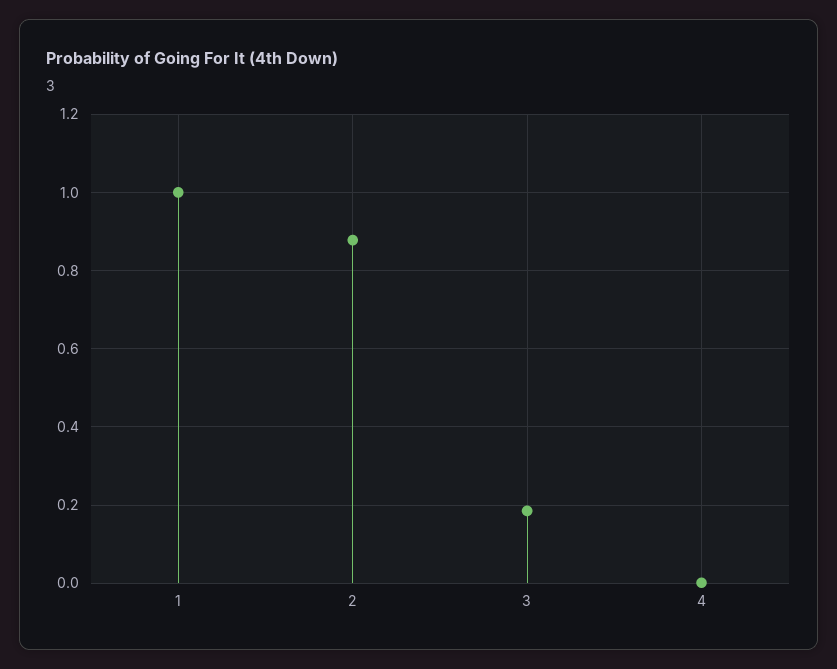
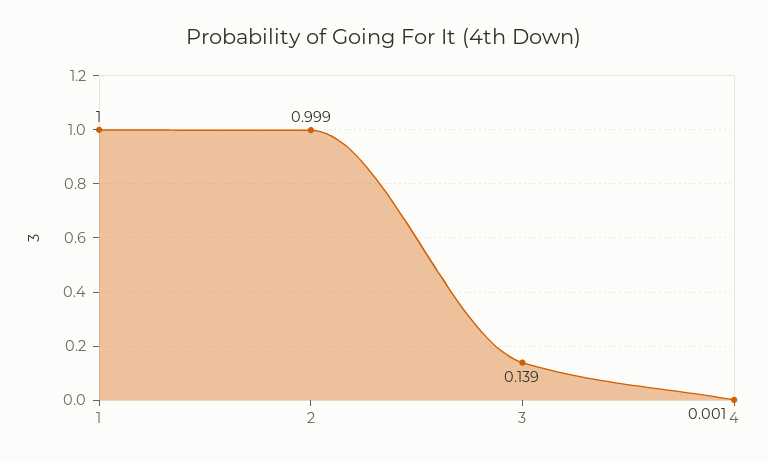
2: 0.88 -> 0.999
3: 0.18 -> 0.139

